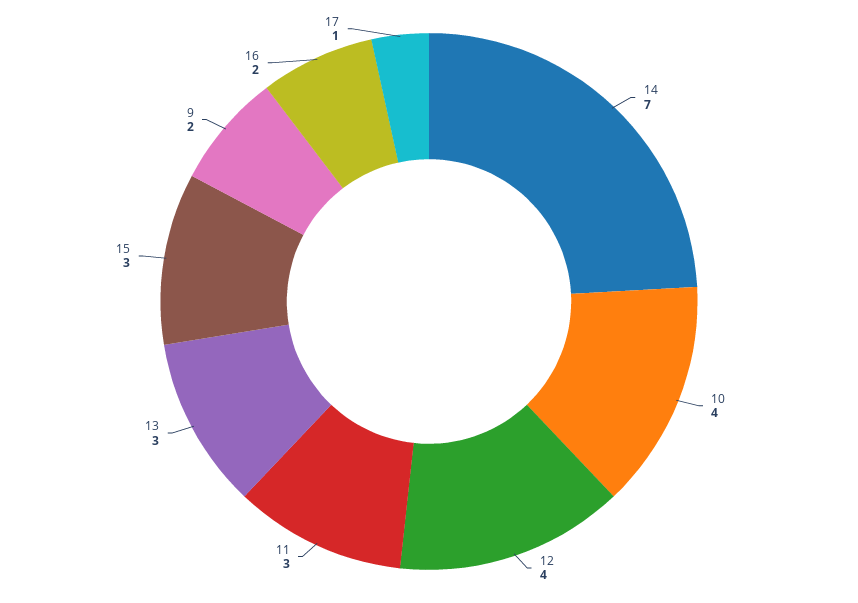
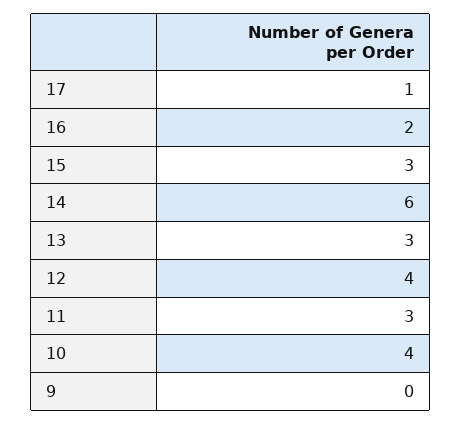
14: 7 -> 6
9: 2 -> 0

